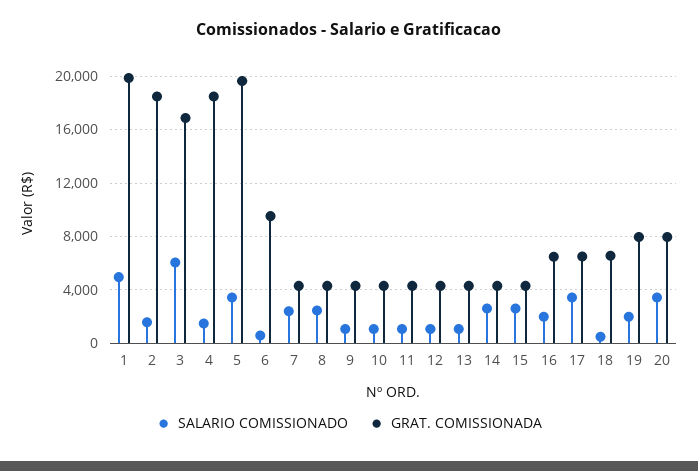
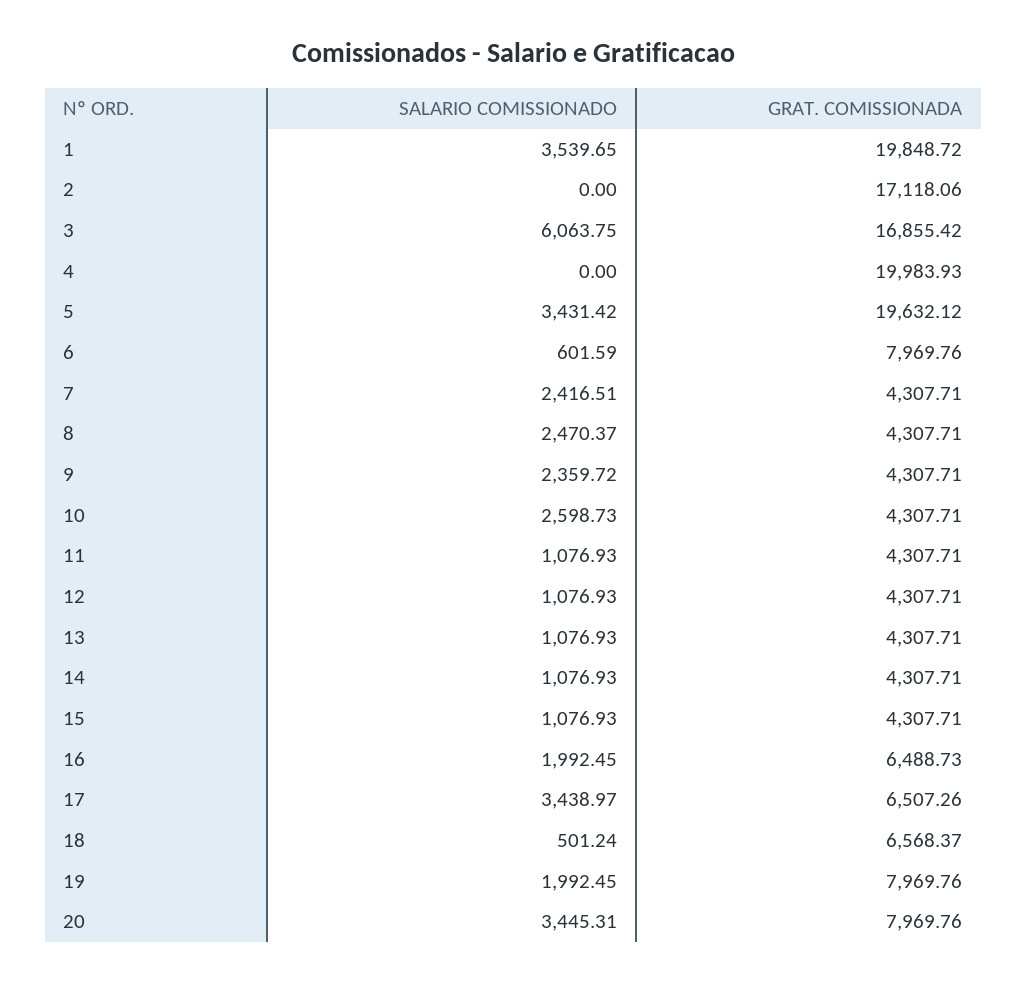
SALARIO COMISSIONADO, 1: 5000 -> 3539.65
SALARIO COMISSIONADO, 2: 1500 -> 0
GRAT. COMISSIONADA, 2: 18500 -> 17118.06
SALARIO COMISSIONADO, 4: 1500 -> 0
GRAT. COMISSIONADA, 4: 18500 -> 19983.93
GRAT. COMISSIONADA, 6: 9500 -> 7969.76
SALARIO COMISSIONADO, 9: 1000 -> 2359.72
SALARIO COMISSIONADO, 10: 1000 -> 2598.73
SALARIO COMISSIONADO, 14: 2500 -> 1076.93
SALARIO COMISSIONADO, 15: 2500 -> 1076.93

